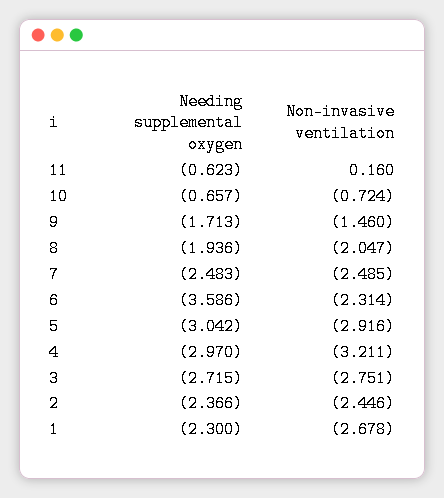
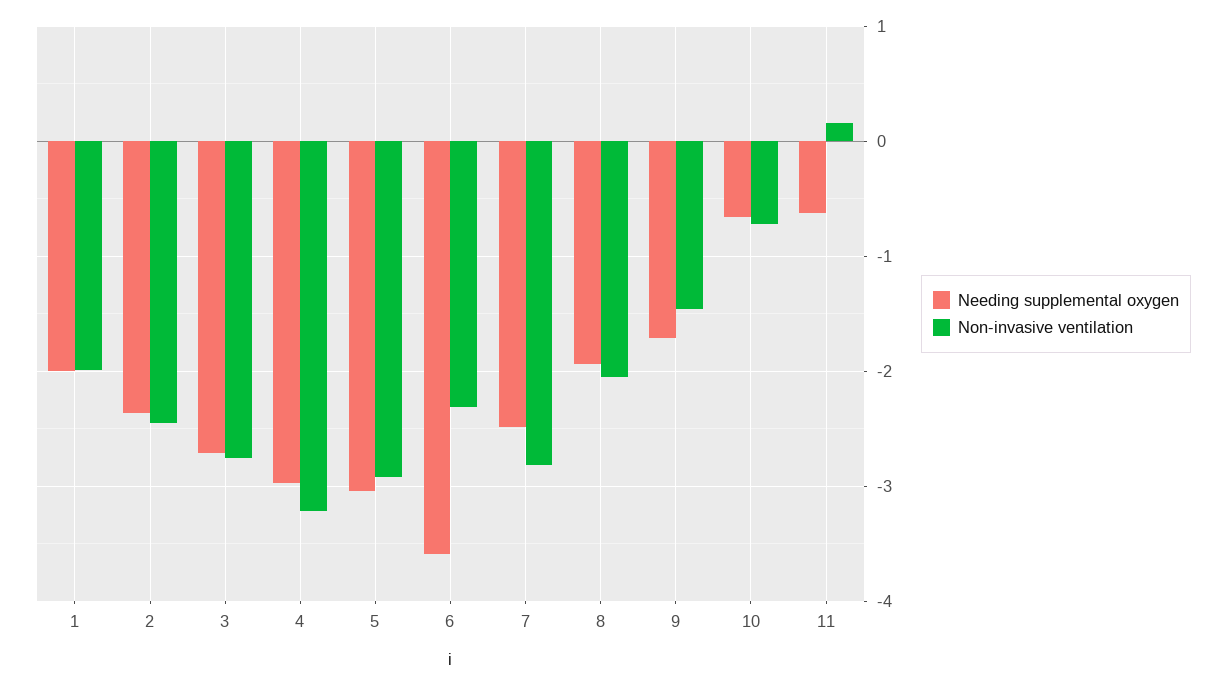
Non-invasive ventilation, 7: -2.485 -> -2.8
Needing supplemental oxygen, 1: -2.3 -> -2
Non-invasive ventilation, 1: -2.678 -> -2

